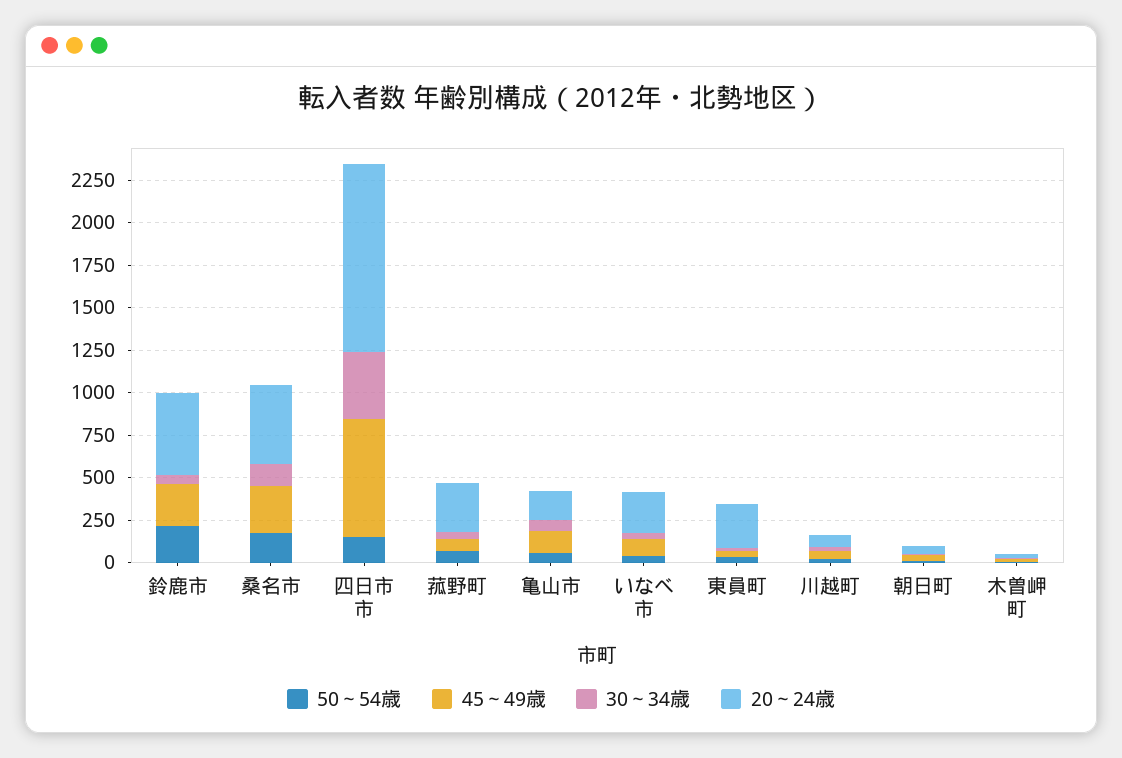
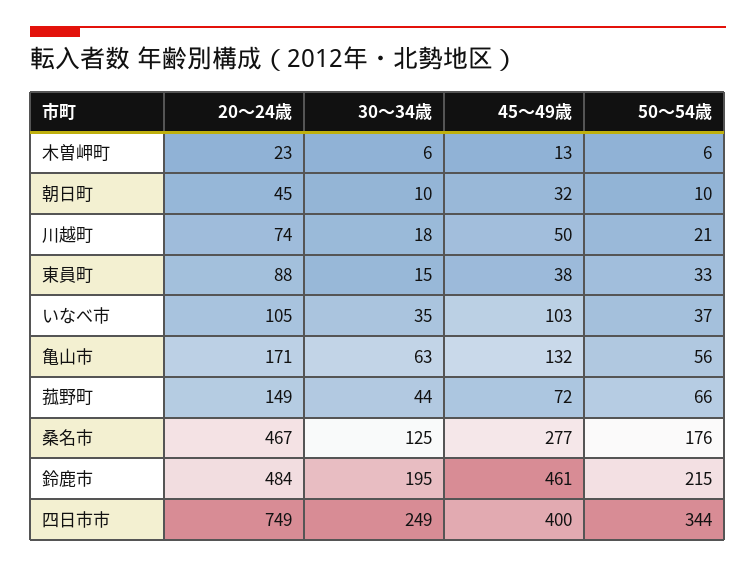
45～49歳, 鈴鹿市: 250 -> 461
30～34歳, 鈴鹿市: 50 -> 195
50～54歳, 四日市市: 150 -> 344
45～49歳, 四日市市: 700 -> 400
30～34歳, 四日市市: 400 -> 249
20～24歳, 四日市市: 1100 -> 749
20～24歳, 菰野町: 300 -> 149
20～24歳, いなべ市: 250 -> 105
20～24歳, 東員町: 250 -> 88

